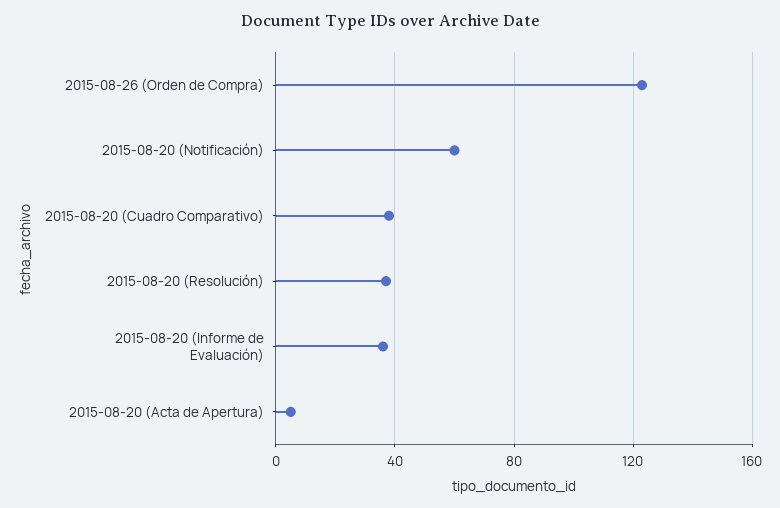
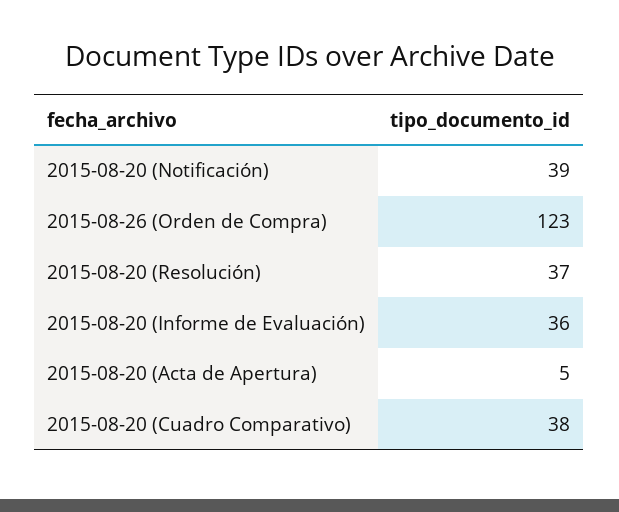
2015-08-20 (Notificación): 60 -> 39

